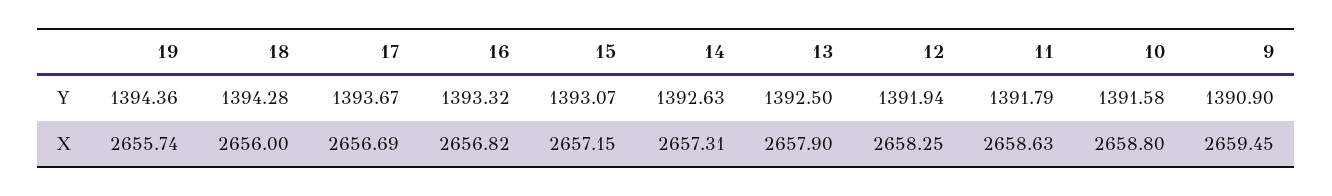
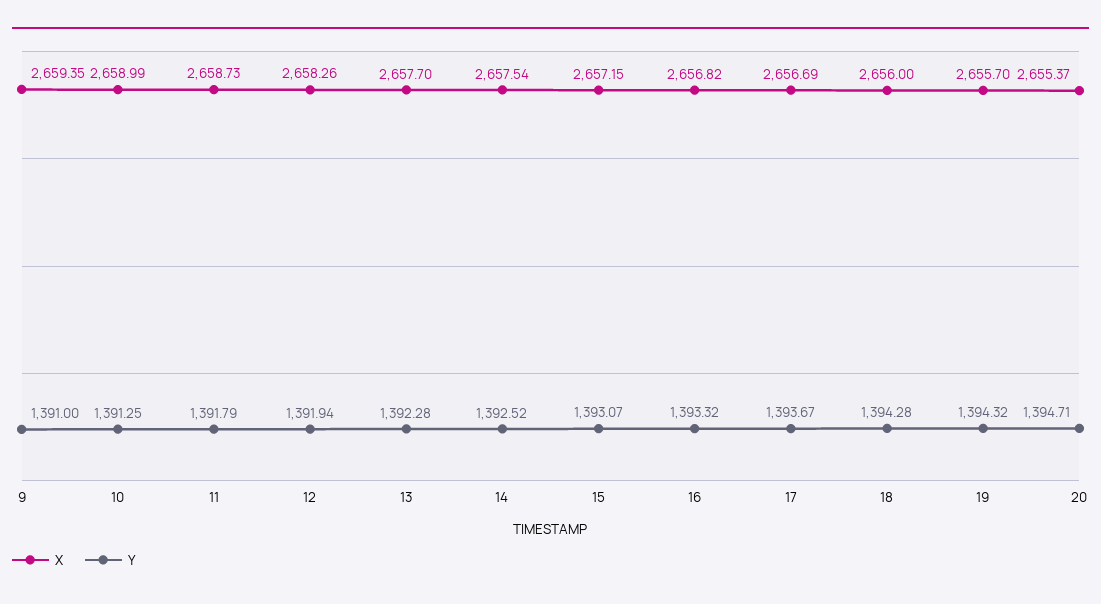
Y, 19: 1394.36 -> 1394.32
Y, 14: 1392.63 -> 1392.52
Y, 13: 1392.5 -> 1392.28
Y, 10: 1391.58 -> 1391.25
Y, 9: 1390.9 -> 1391
X, 19: 2655.74 -> 2655.7
X, 14: 2657.31 -> 2657.54
X, 13: 2657.9 -> 2657.7
X, 12: 2658.25 -> 2658.26
X, 11: 2658.63 -> 2658.73
X, 10: 2658.8 -> 2658.99
X, 9: 2659.45 -> 2659.35
X, 20: none -> 2655.37
Y, 20: none -> 1394.71

